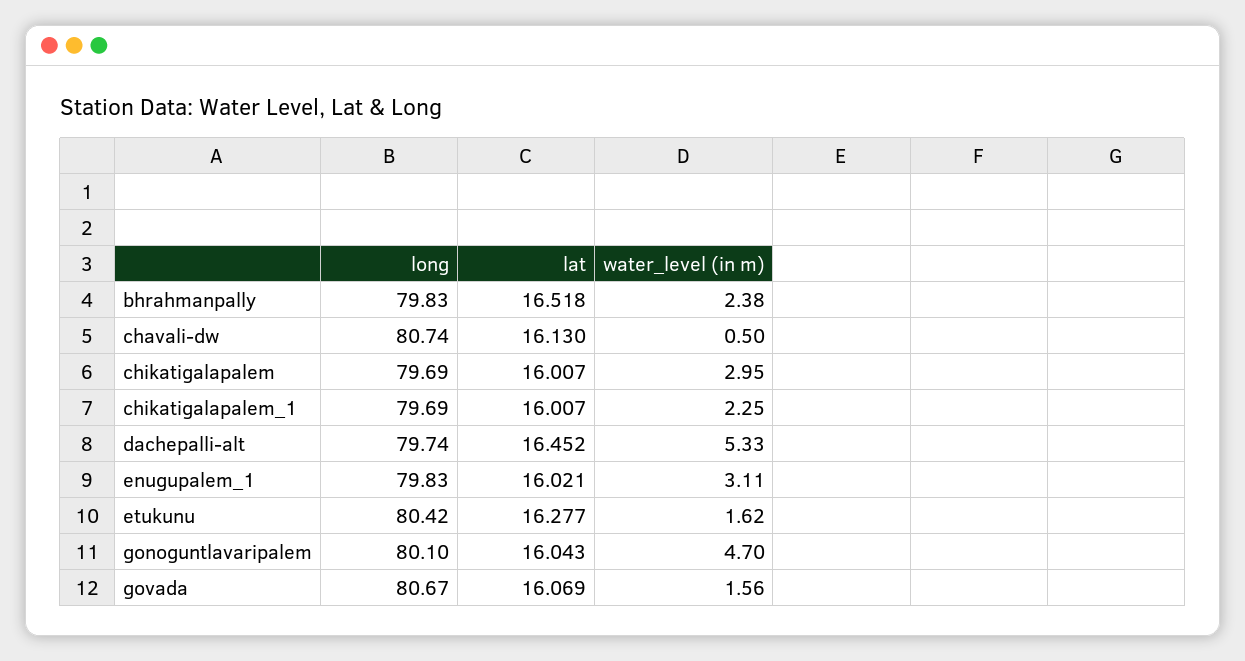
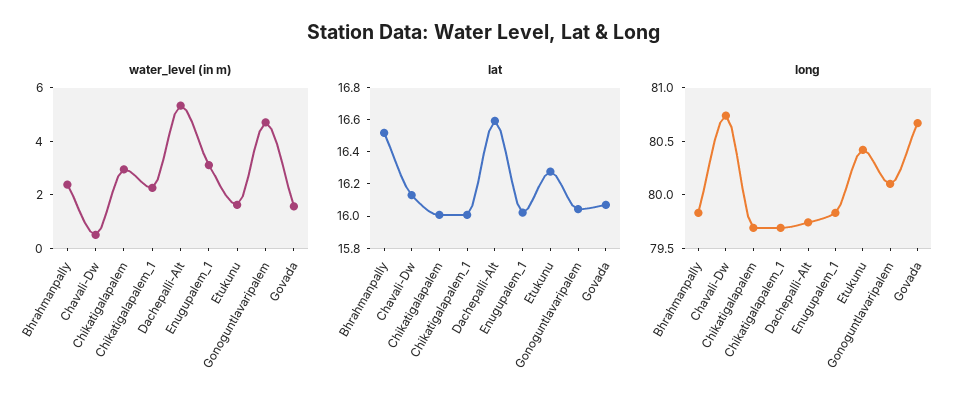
lat, dachepalli-alt: 16.452 -> 16.6

